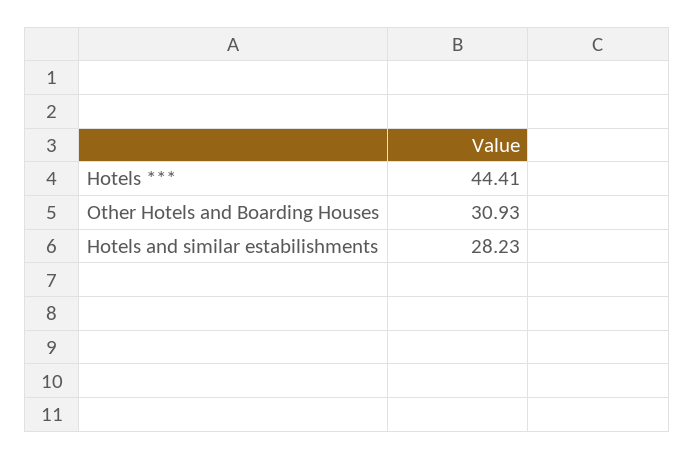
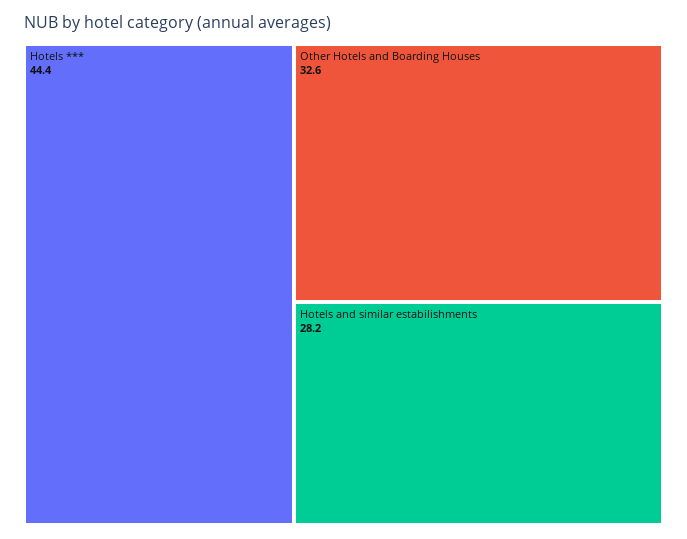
Other Hotels and Boarding Houses: 30.93 -> 32.6

